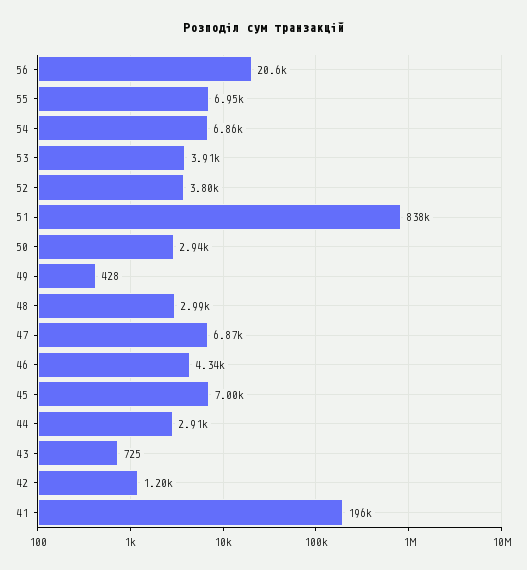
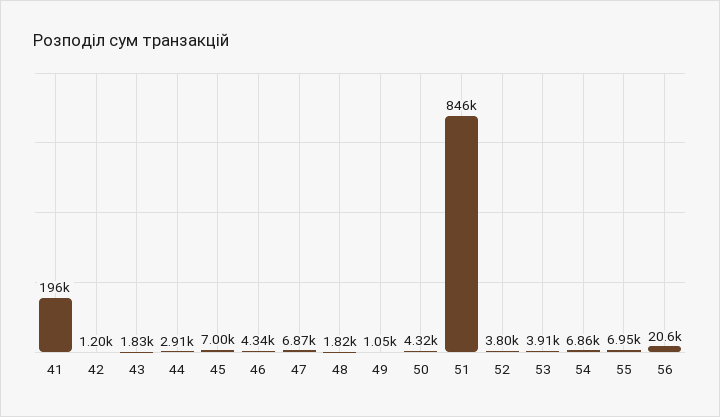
51: 838000 -> 846000
50: 2940 -> 4320
49: 428 -> 1050
48: 2990 -> 1820
43: 725 -> 1830

